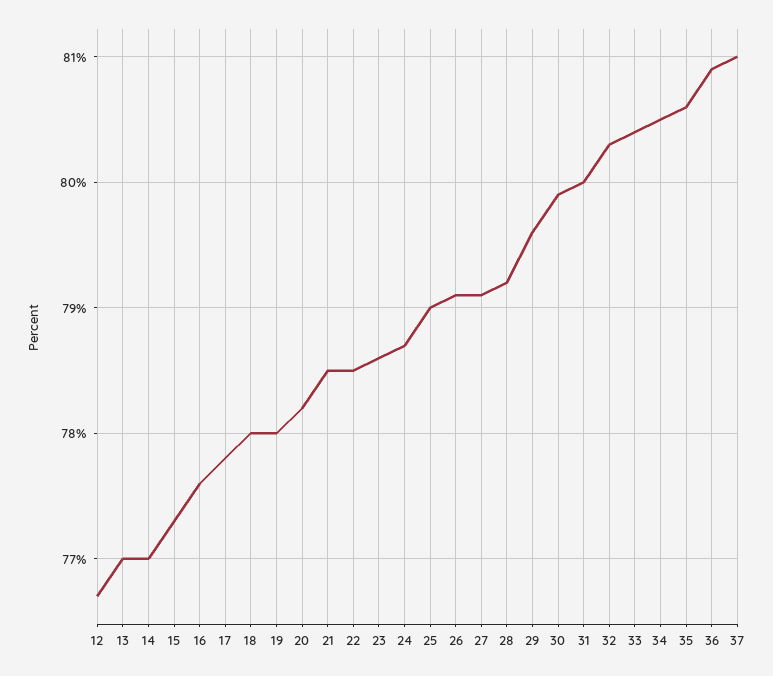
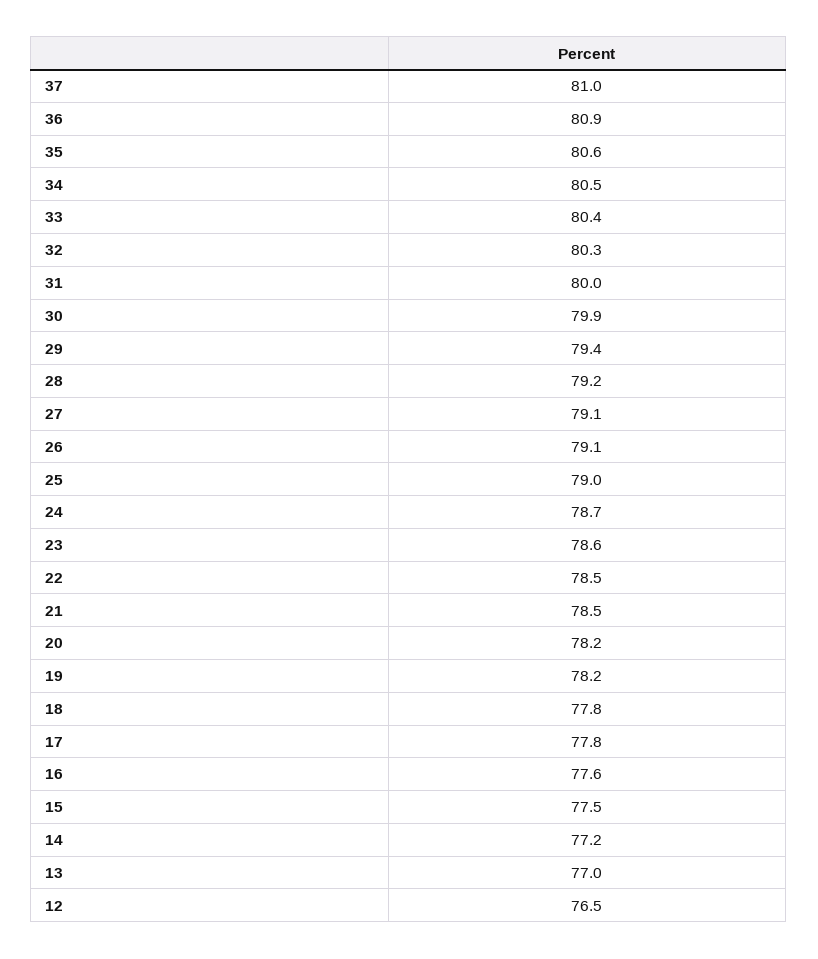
12: 76.7 -> 76.5
14: 77 -> 77.2
15: 77.3 -> 77.5
18: 78 -> 77.8
19: 78 -> 78.2
29: 79.6 -> 79.4

